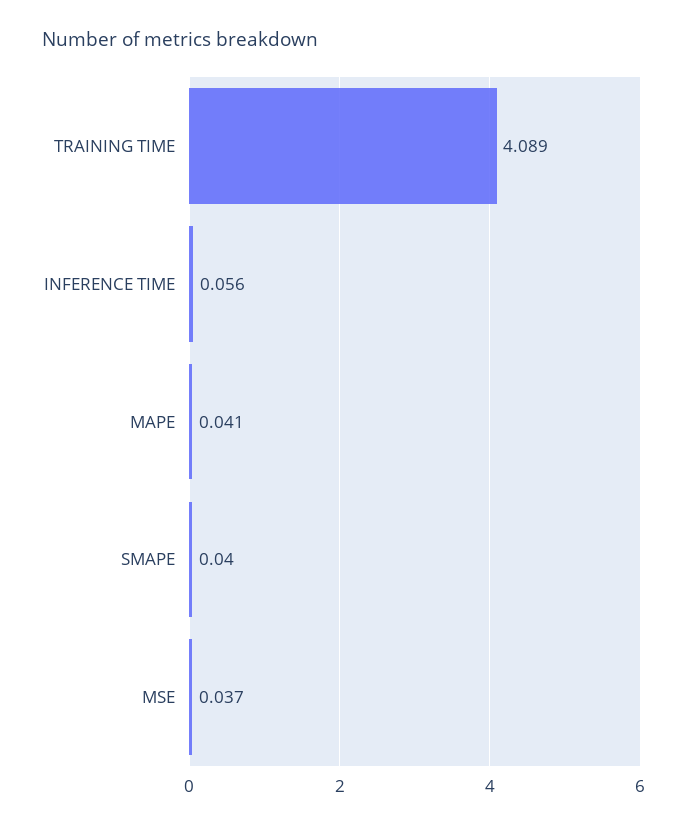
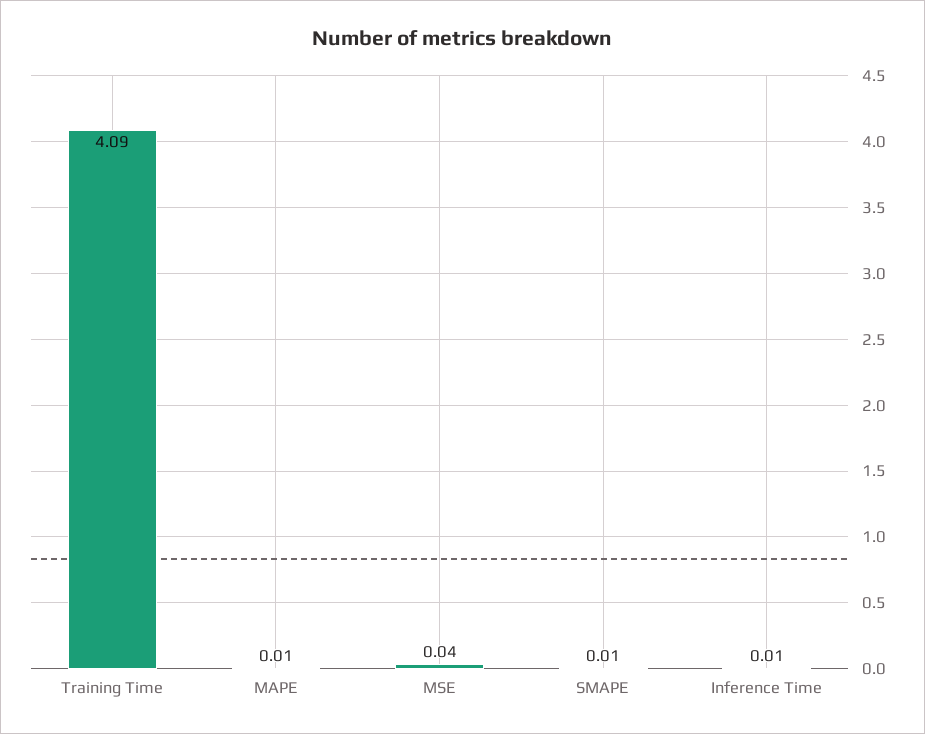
INFERENCE TIME: 0.056 -> 0.01
MAPE: 0.041 -> 0.01
SMAPE: 0.04 -> 0.01

